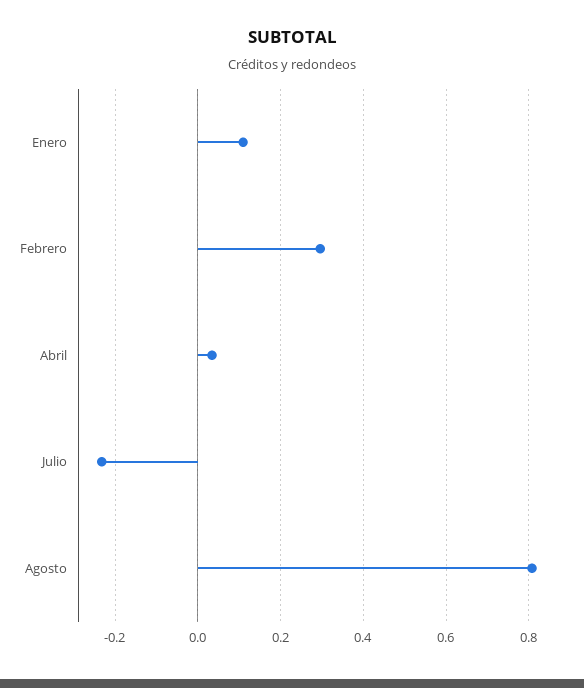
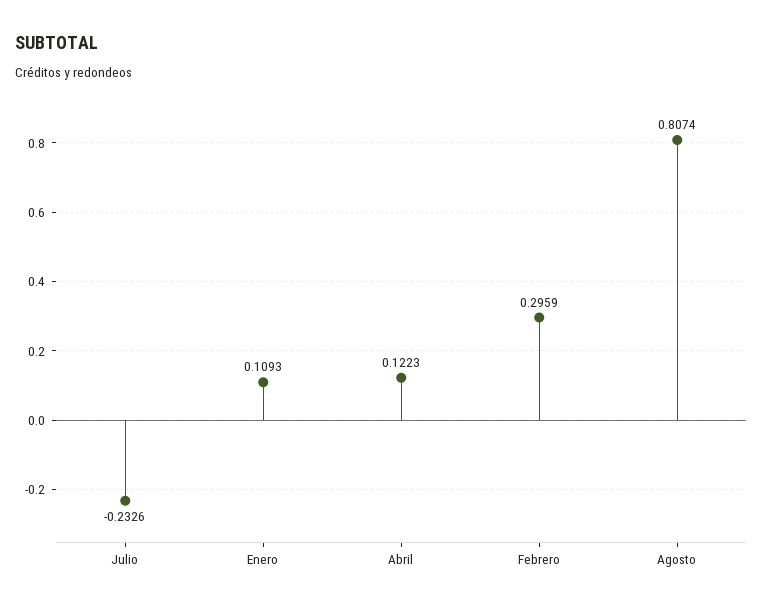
Abril: 0.04 -> 0.1223

